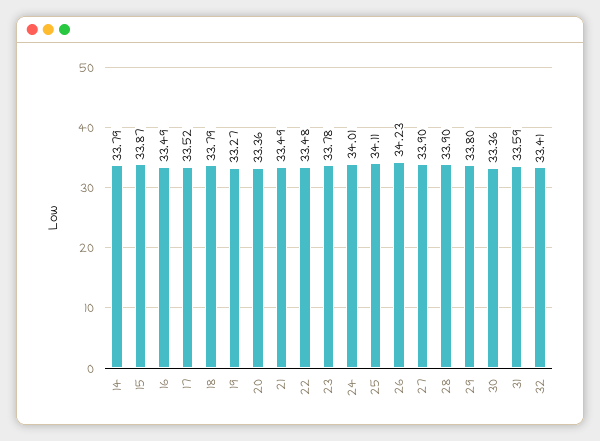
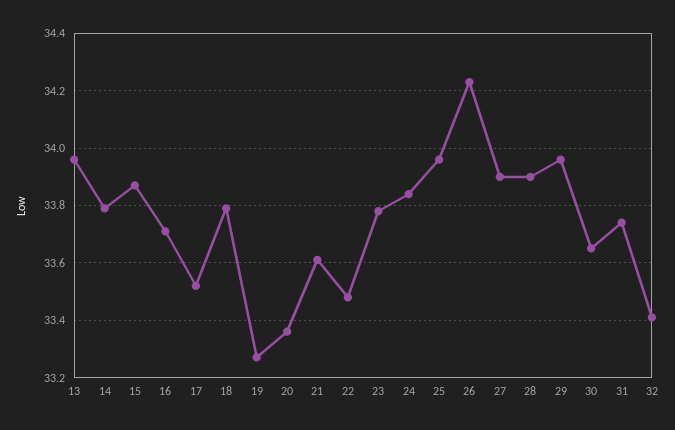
16: 33.49 -> 33.7
21: 33.49 -> 33.6
24: 34.01 -> 33.85
25: 34.11 -> 33.95
29: 33.8 -> 33.95
30: 33.36 -> 33.65
31: 33.59 -> 33.75
13: none -> 33.95

